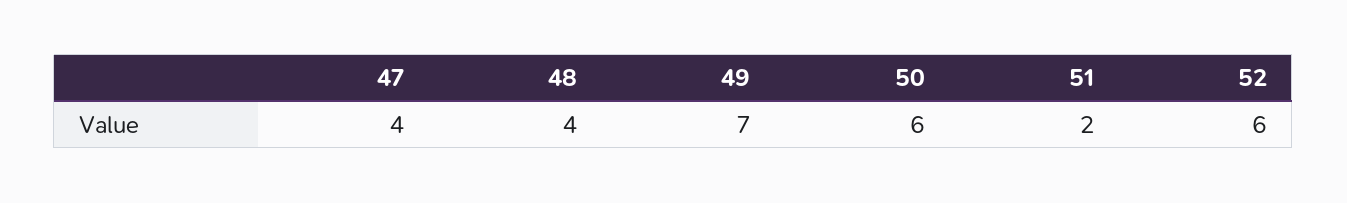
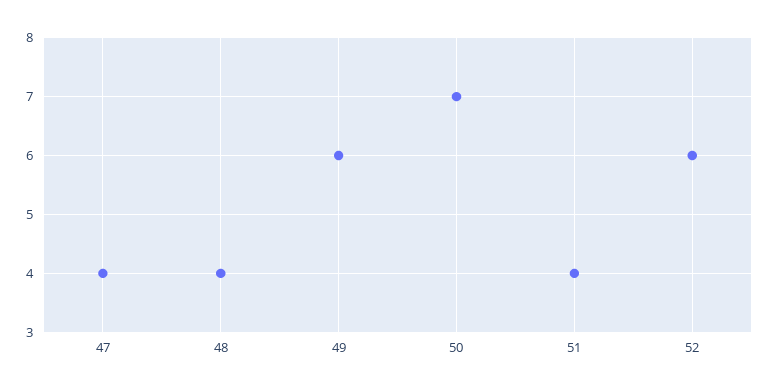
49: 7 -> 6
50: 6 -> 7
51: 2 -> 4

